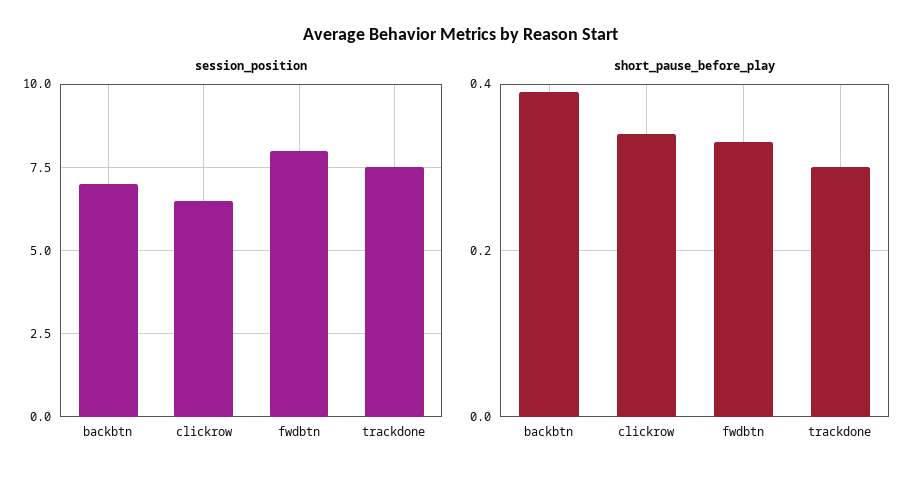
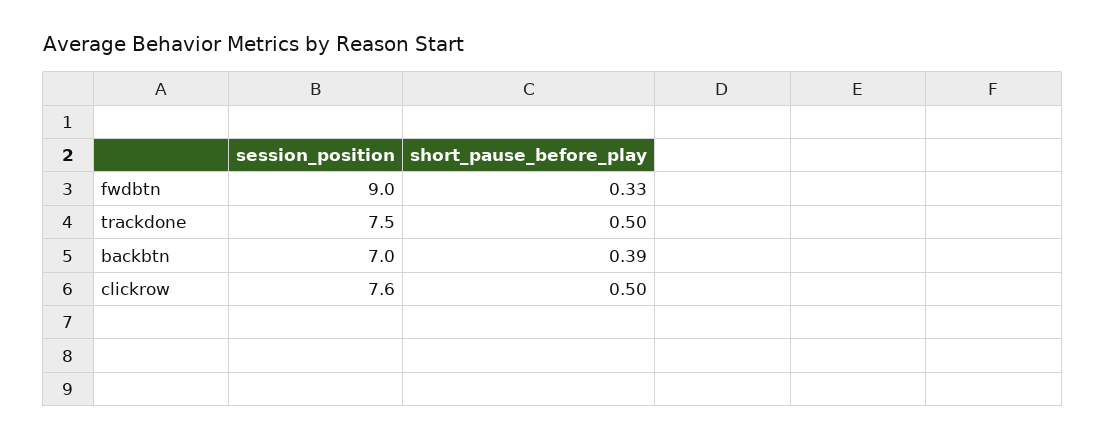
session_position, clickrow: 6.5 -> 7.6
session_position, fwdbtn: 8 -> 9
short_pause_before_play, clickrow: 0.35 -> 0.5
short_pause_before_play, trackdone: 0.3 -> 0.5

